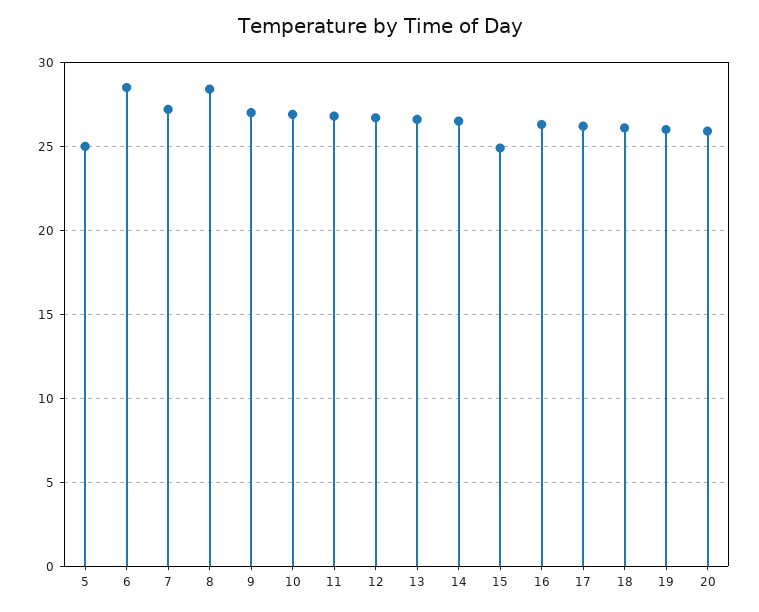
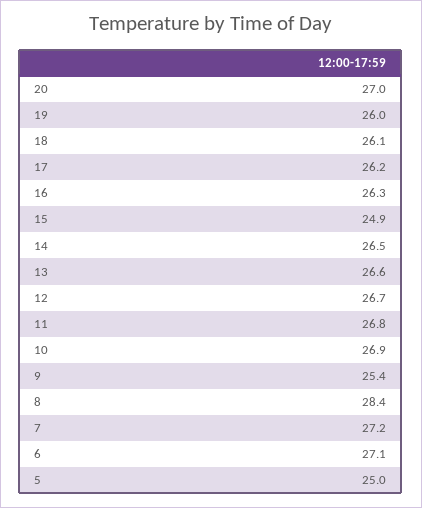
6: 28.5 -> 27.1
9: 27 -> 25.4
20: 26 -> 27

